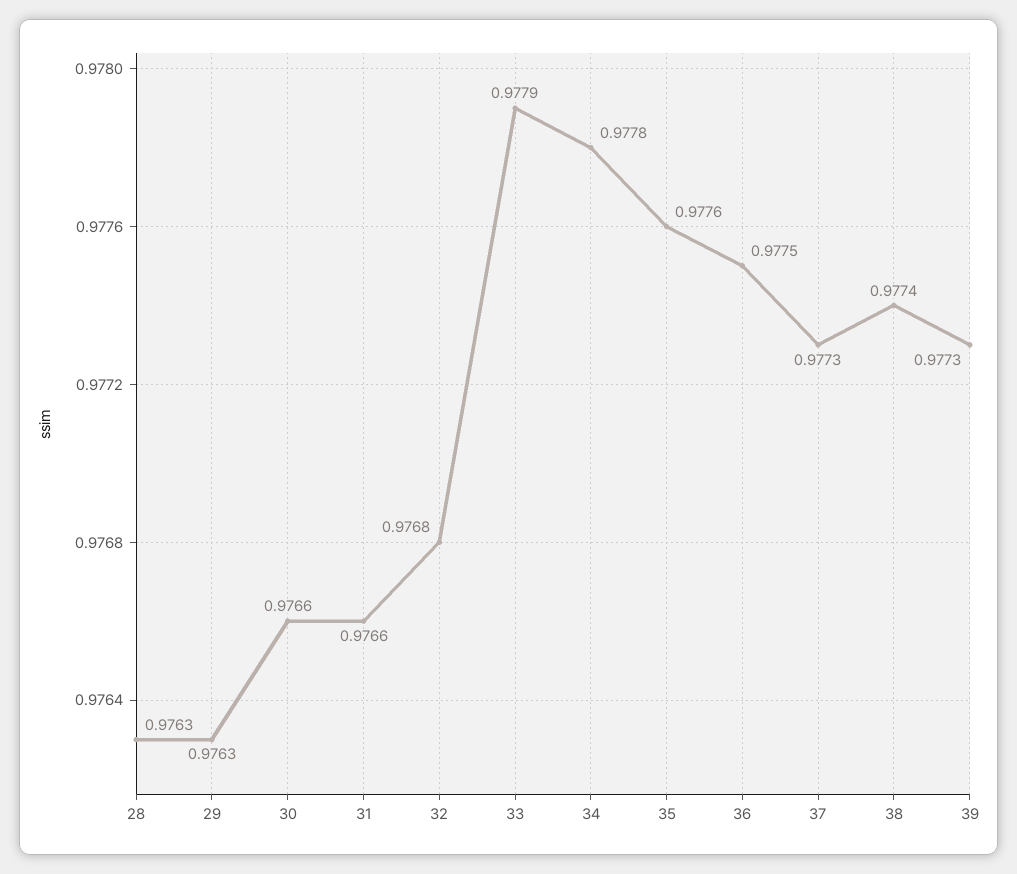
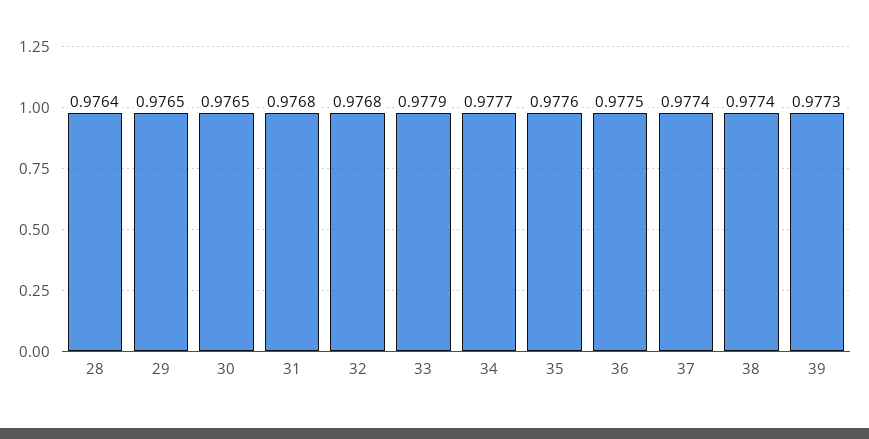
28: 0.9763 -> 0.9764
29: 0.9763 -> 0.9765
30: 0.9766 -> 0.9765
31: 0.9766 -> 0.9768
34: 0.9778 -> 0.9777
37: 0.9773 -> 0.9774

